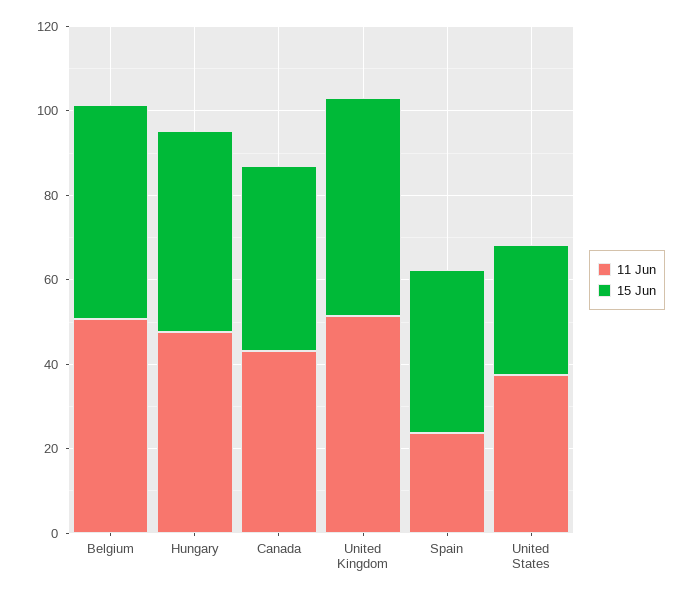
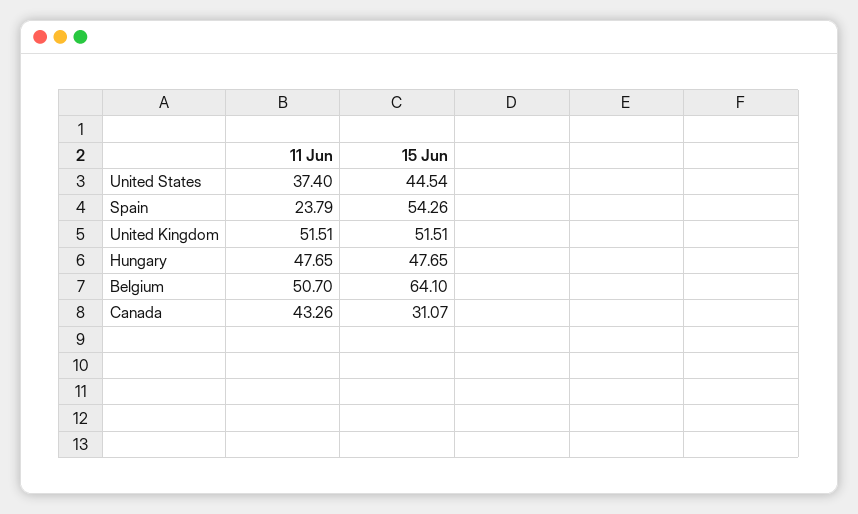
15 Jun, Belgium: 50 -> 64.1
15 Jun, Canada: 45 -> 31.07
15 Jun, Spain: 40 -> 54.26
15 Jun, United States: 30 -> 44.54

